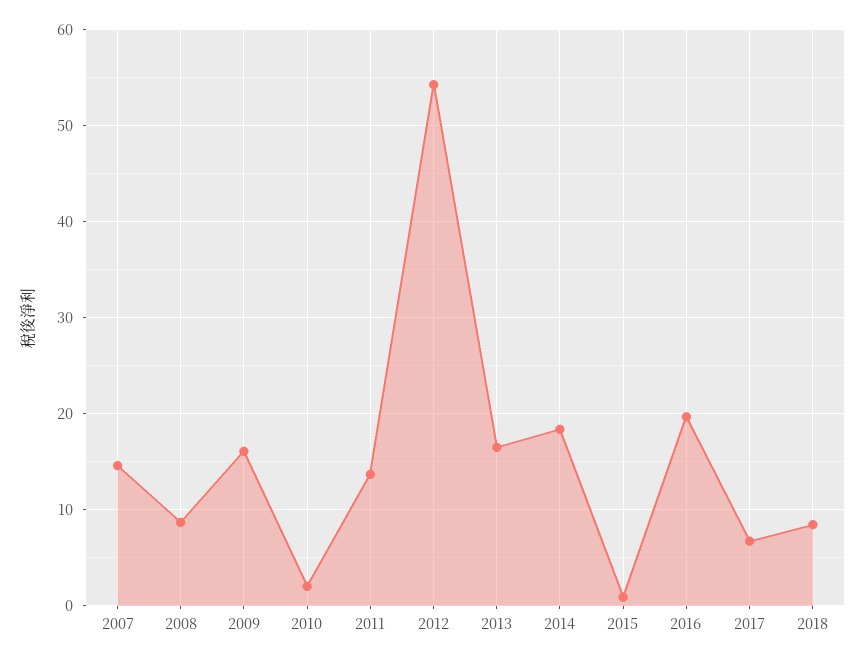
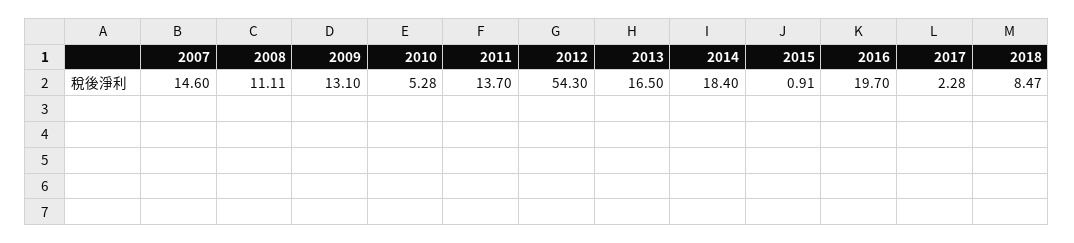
2008: 9 -> 11.11
2009: 16 -> 13.1
2010: 2 -> 5.28
2017: 7 -> 2.28

